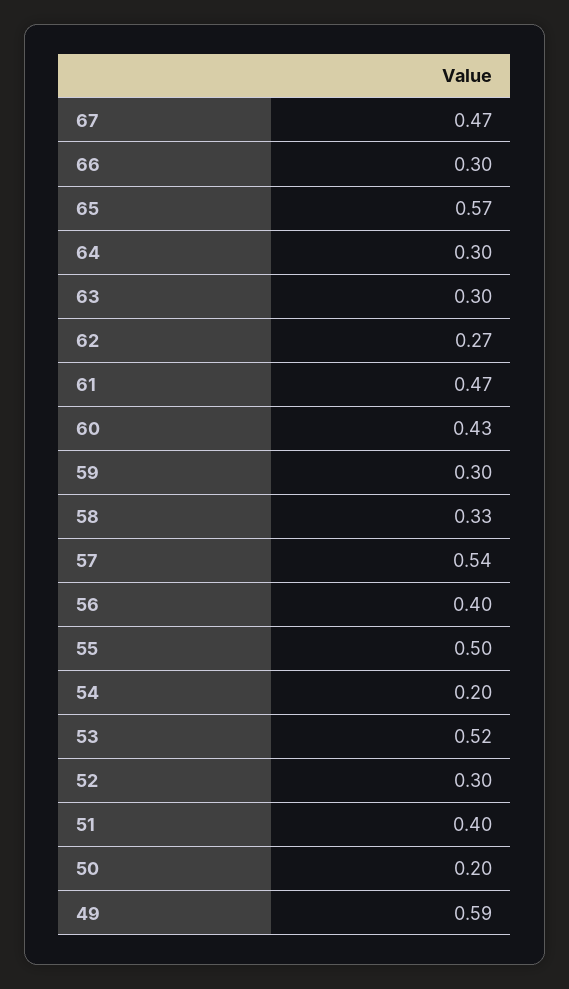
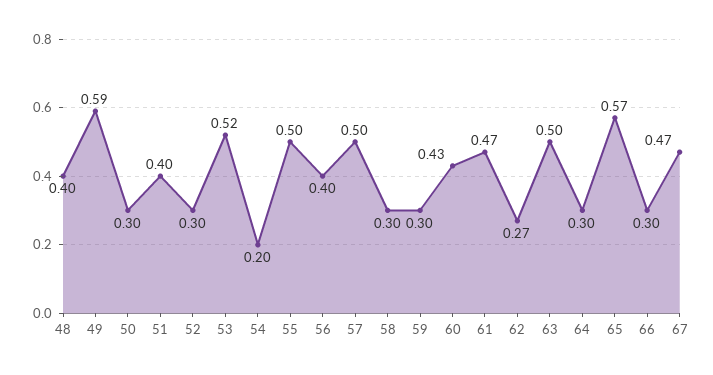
63: 0.3 -> 0.5
58: 0.33 -> 0.3
57: 0.54 -> 0.5
50: 0.2 -> 0.3
48: none -> 0.4

